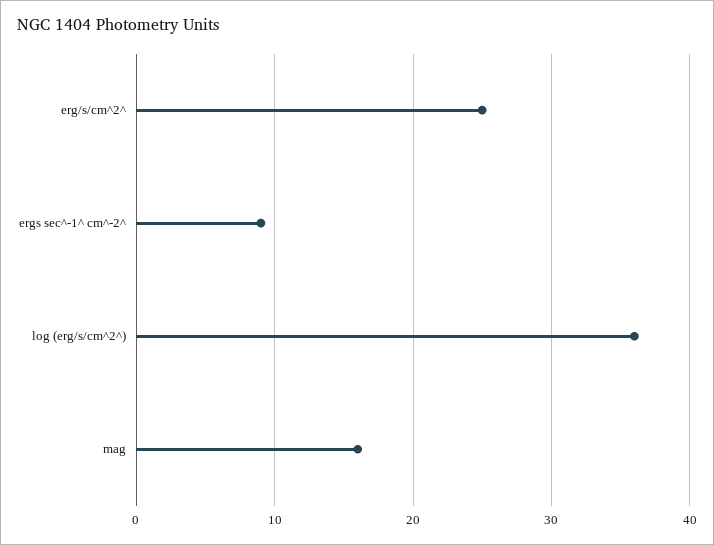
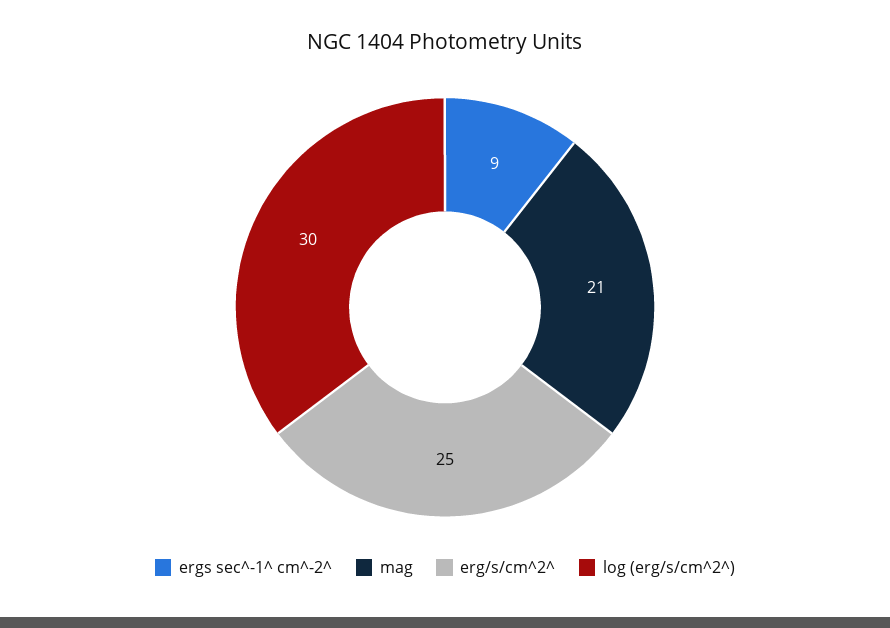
log (erg/s/cm^2^): 36 -> 30
mag: 16 -> 21

